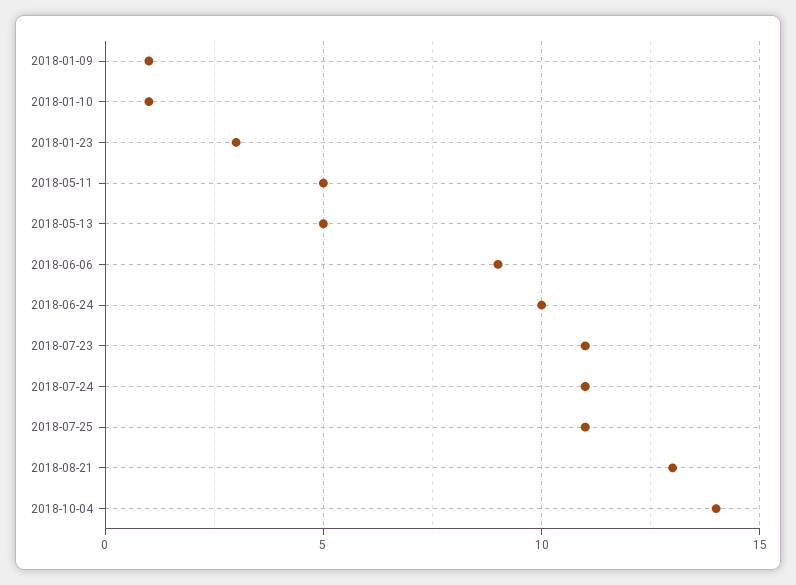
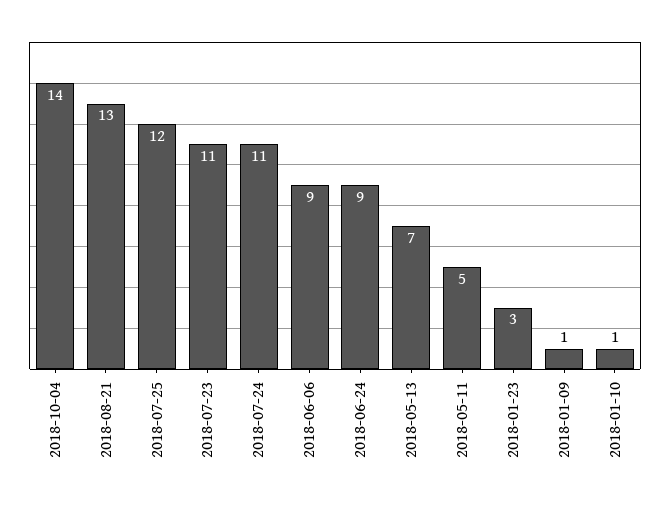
2018-05-13: 5 -> 7
2018-06-24: 10 -> 9
2018-07-25: 11 -> 12

